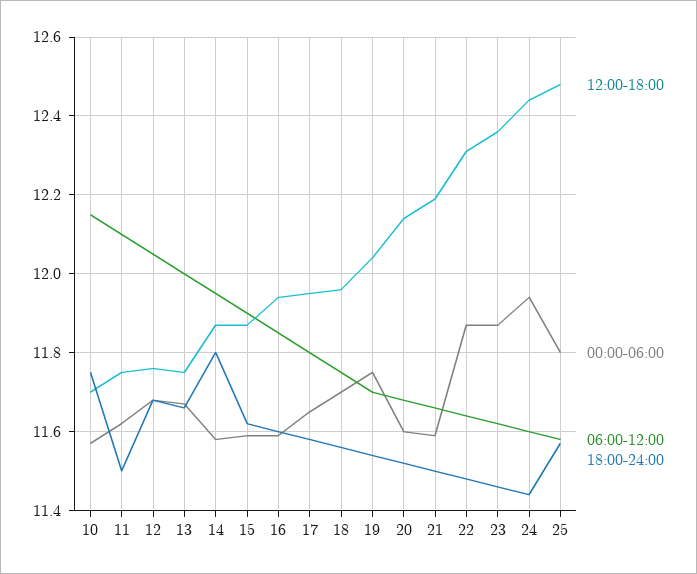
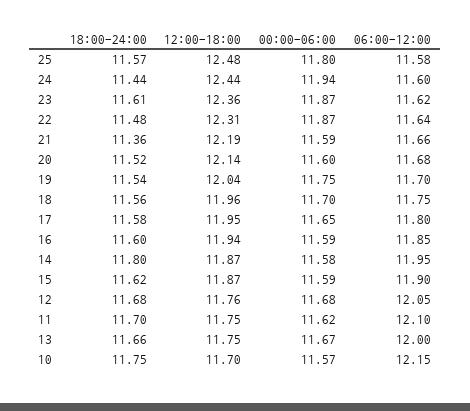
18:00-24:00, 11: 11.5 -> 11.7
18:00-24:00, 21: 11.5 -> 11.36
18:00-24:00, 23: 11.45 -> 11.61

